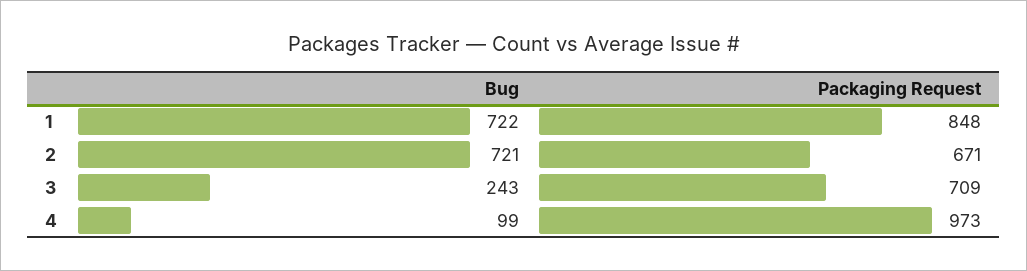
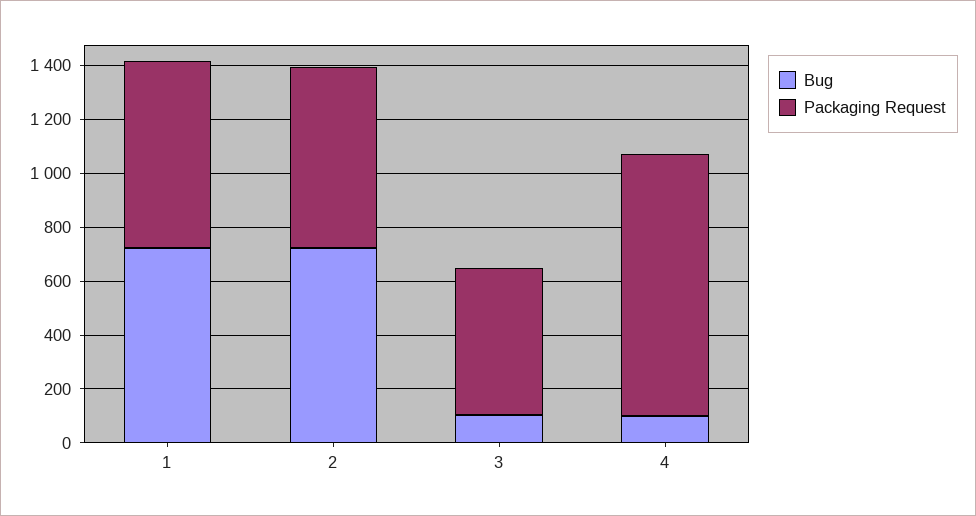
Packaging Request, 1: 848 -> 700
Bug, 3: 243 -> 100
Packaging Request, 3: 709 -> 550

